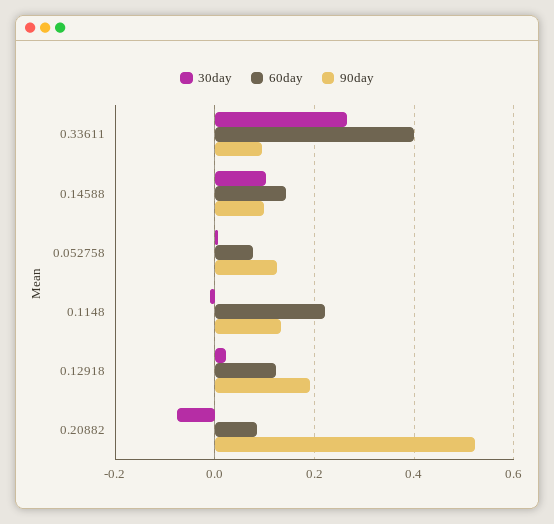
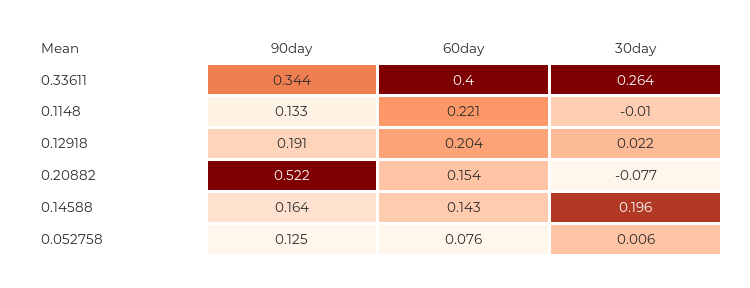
90day, 0.33611: 0.1 -> 0.344
30day, 0.14588: 0.1 -> 0.196
90day, 0.14588: 0.1 -> 0.164
60day, 0.12918: 0.12 -> 0.204
60day, 0.20882: 0.08 -> 0.154

